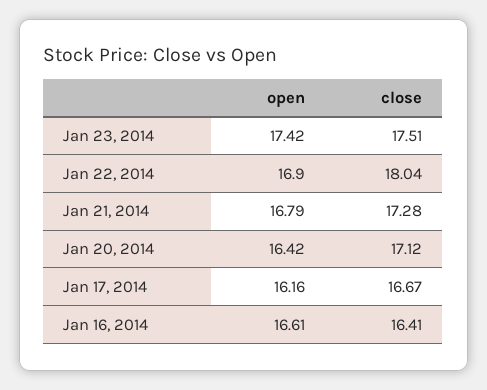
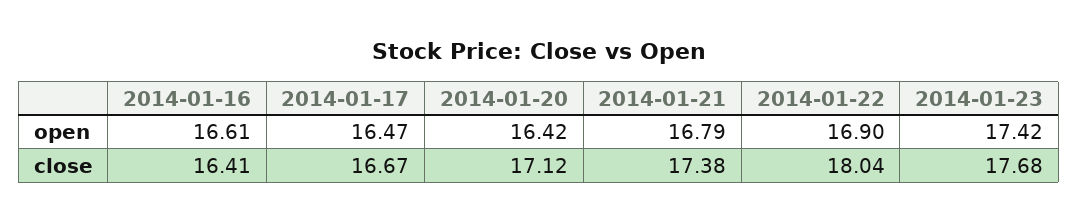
close, Jan 23, 2014: 17.51 -> 17.68
close, Jan 21, 2014: 17.28 -> 17.38
open, Jan 17, 2014: 16.16 -> 16.47

